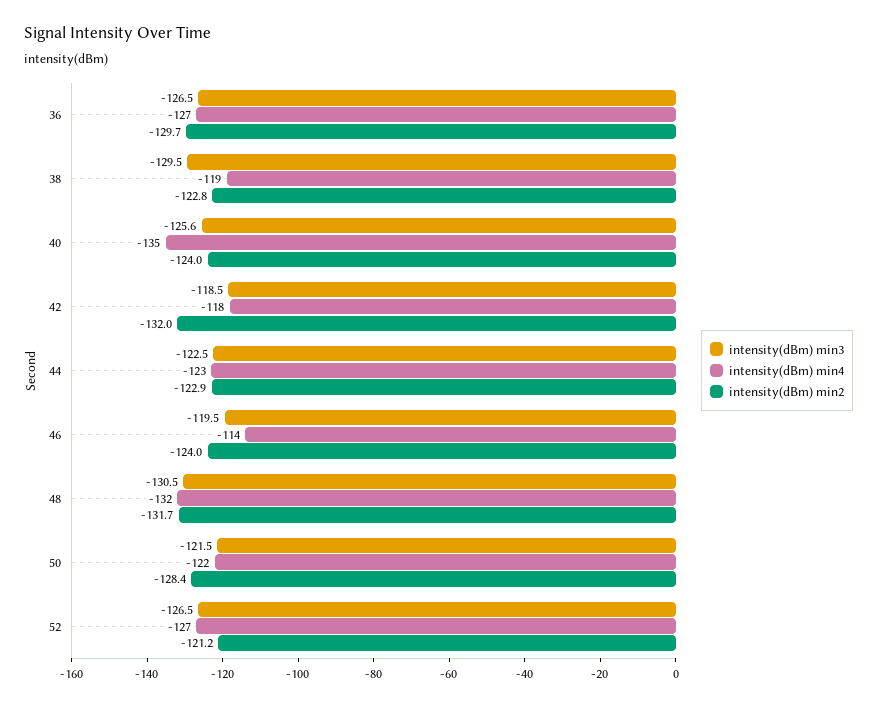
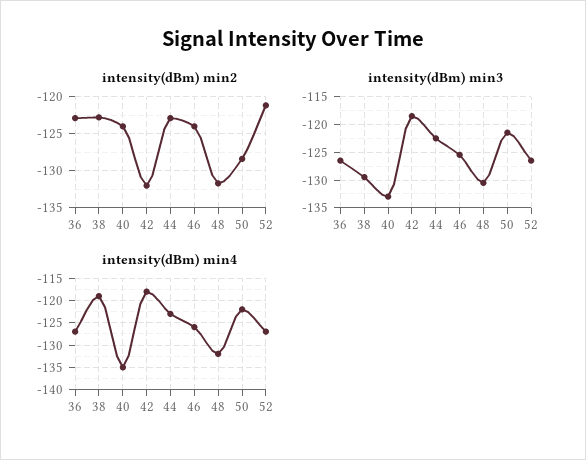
intensity(dBm) min2, 36: -129.7 -> -123
intensity(dBm) min3, 40: -125.6 -> -132.5
intensity(dBm) min3, 46: -119.5 -> -125
intensity(dBm) min4, 46: -114 -> -125

